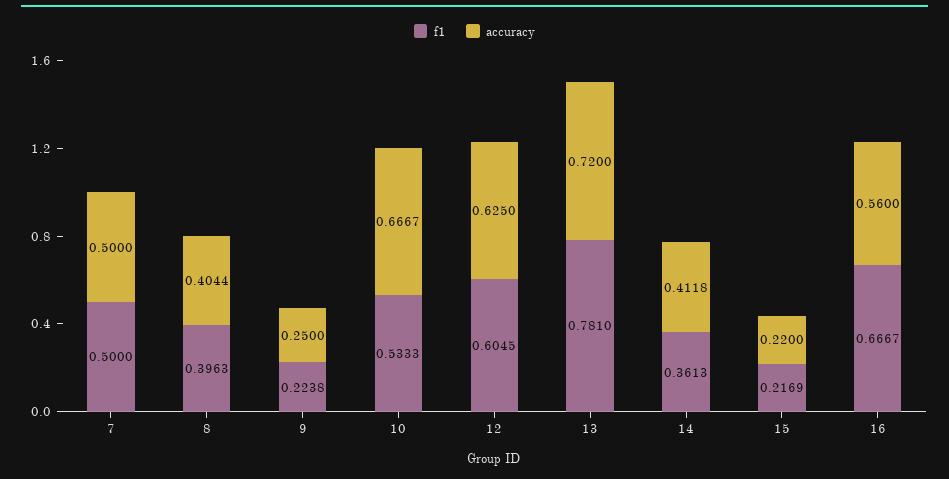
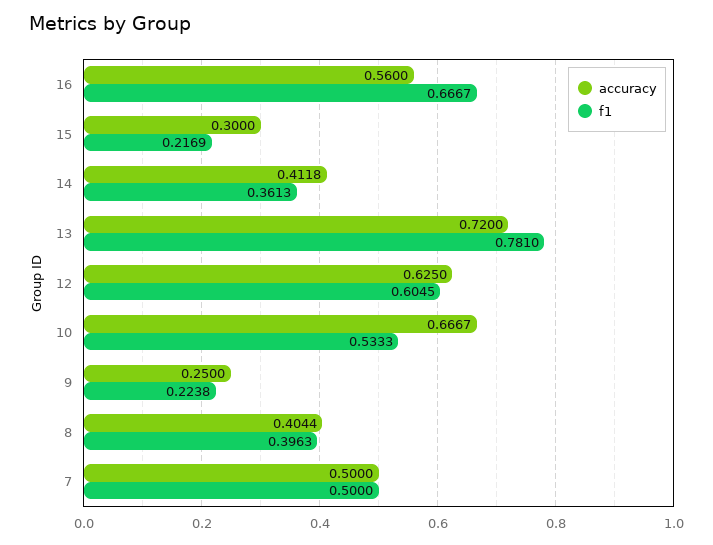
accuracy, 15: 0.22 -> 0.3

